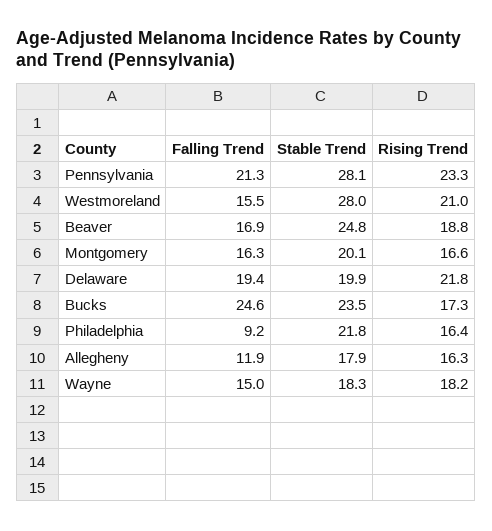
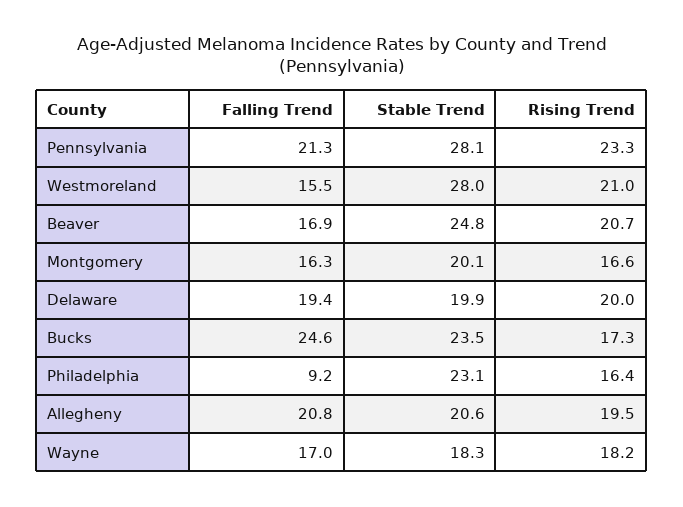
Rising Trend, Beaver: 18.8 -> 20.7
Rising Trend, Delaware: 21.8 -> 20
Stable Trend, Philadelphia: 21.8 -> 23.1
Falling Trend, Allegheny: 11.9 -> 20.8
Stable Trend, Allegheny: 17.9 -> 20.6
Rising Trend, Allegheny: 16.3 -> 19.5
Falling Trend, Wayne: 15 -> 17

